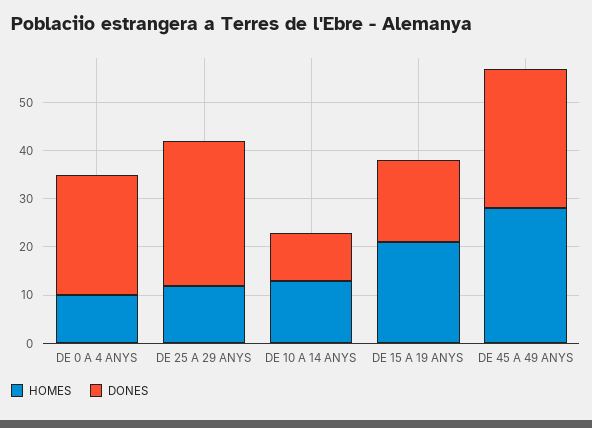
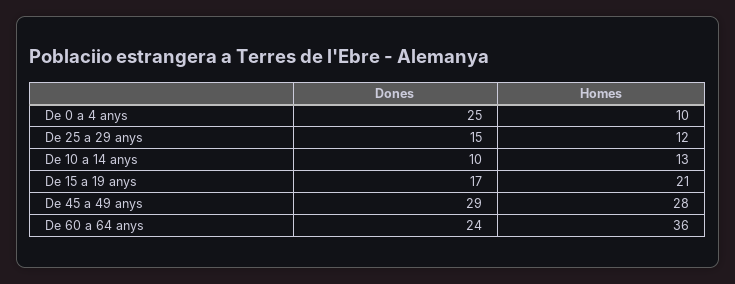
DONES, DE 25 A 29 ANYS: 30 -> 15
DONES, De 60 a 64 anys: none -> 24
HOMES, De 60 a 64 anys: none -> 36

